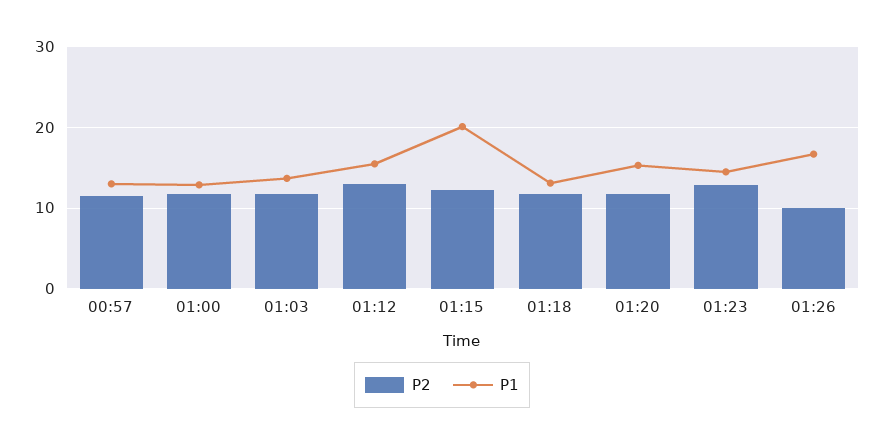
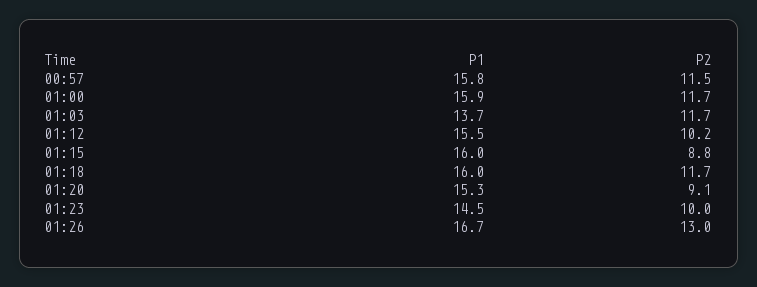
P1, 00:57: 13 -> 15.8
P1, 01:00: 13 -> 15.9
P2, 01:12: 13 -> 10.2
P2, 01:15: 12 -> 8.8
P1, 01:15: 20 -> 16
P1, 01:18: 13 -> 16
P2, 01:20: 12 -> 9.1
P2, 01:23: 13 -> 10
P2, 01:26: 10 -> 13

